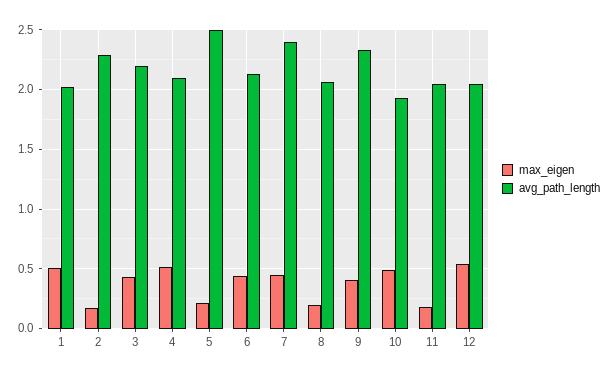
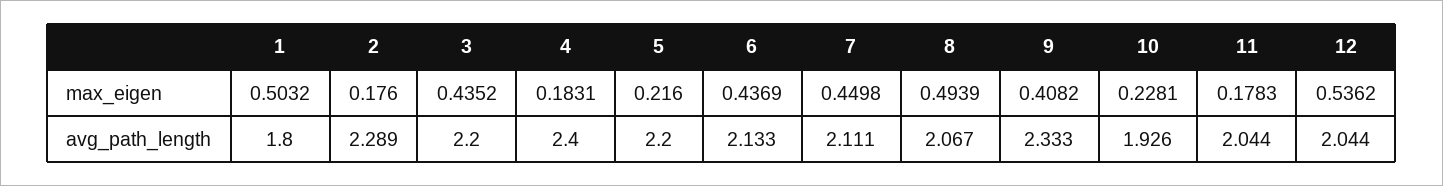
avg_path_length, 1: 2 -> 1.8
max_eigen, 4: 0.5 -> 0.1831
avg_path_length, 4: 2.1 -> 2.4
avg_path_length, 5: 2.5 -> 2.2
avg_path_length, 7: 2.4 -> 2.111
max_eigen, 8: 0.2 -> 0.4939
max_eigen, 10: 0.5 -> 0.2281

